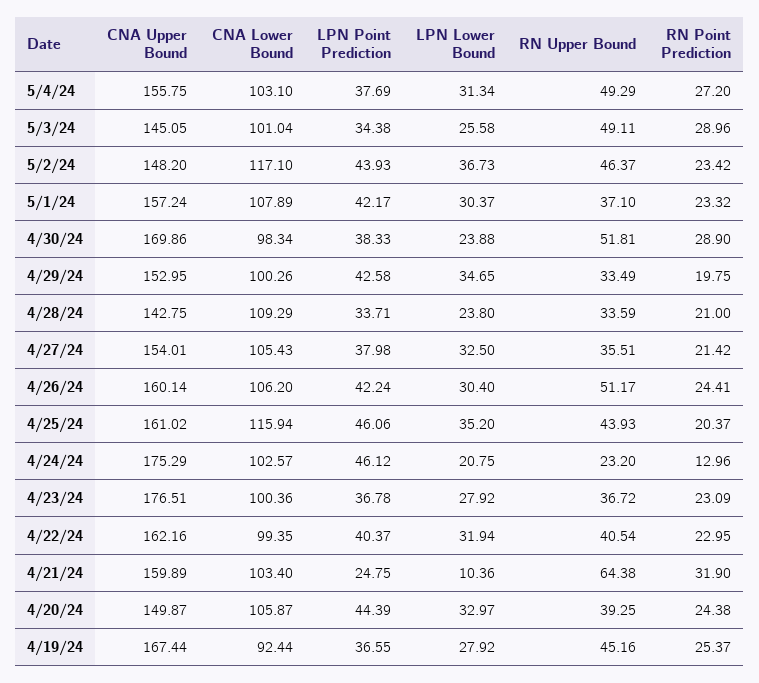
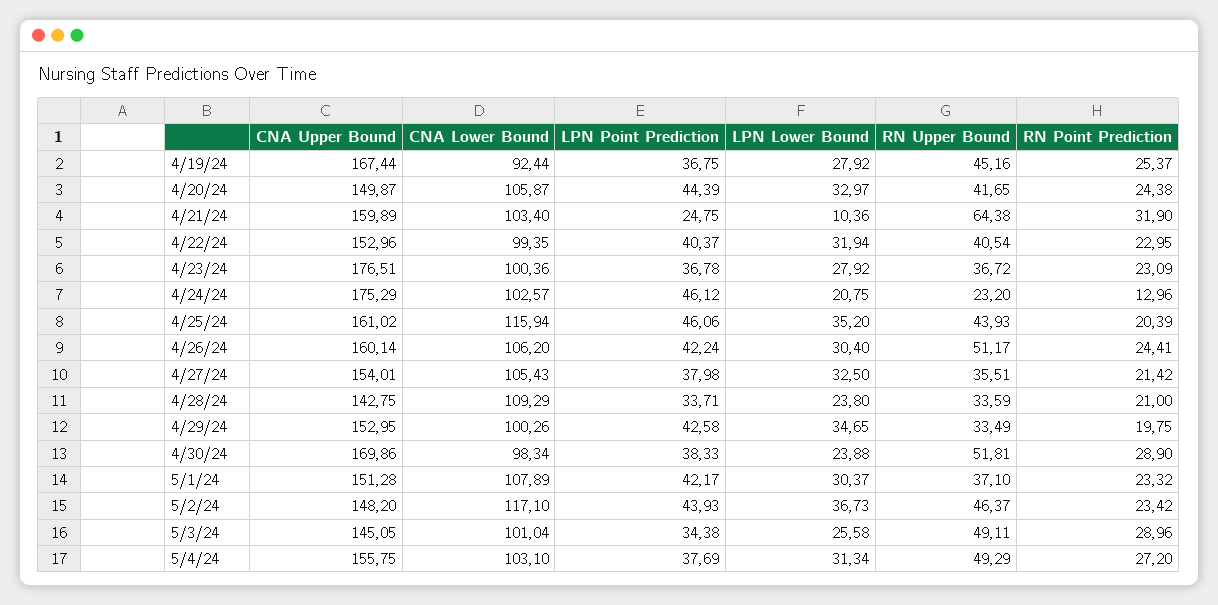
CNA Upper Bound, 5/1/24: 157.24 -> 151.28
RN Point Prediction, 4/25/24: 20.37 -> 20.39
CNA Upper Bound, 4/22/24: 162.16 -> 152.96
RN Upper Bound, 4/20/24: 39.25 -> 41.65
LPN Point Prediction, 4/19/24: 36.55 -> 36.75

